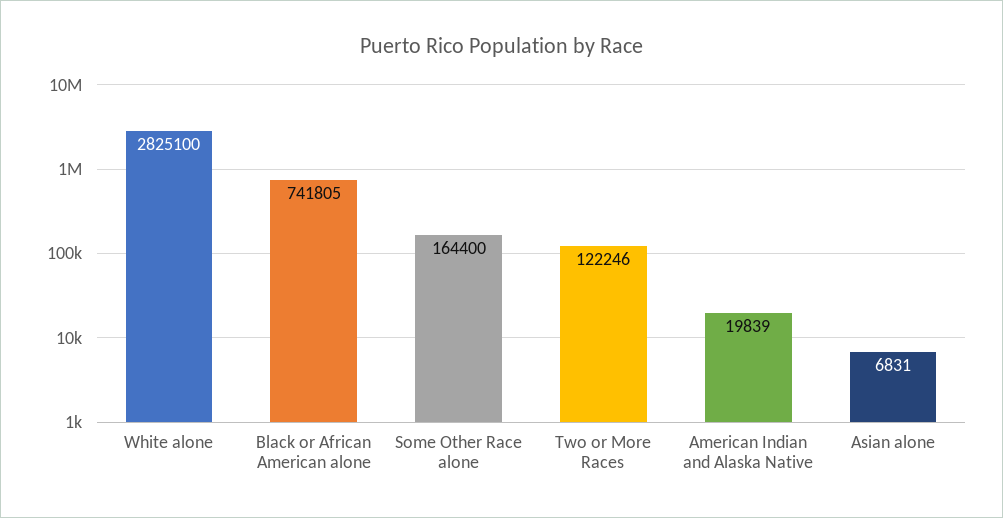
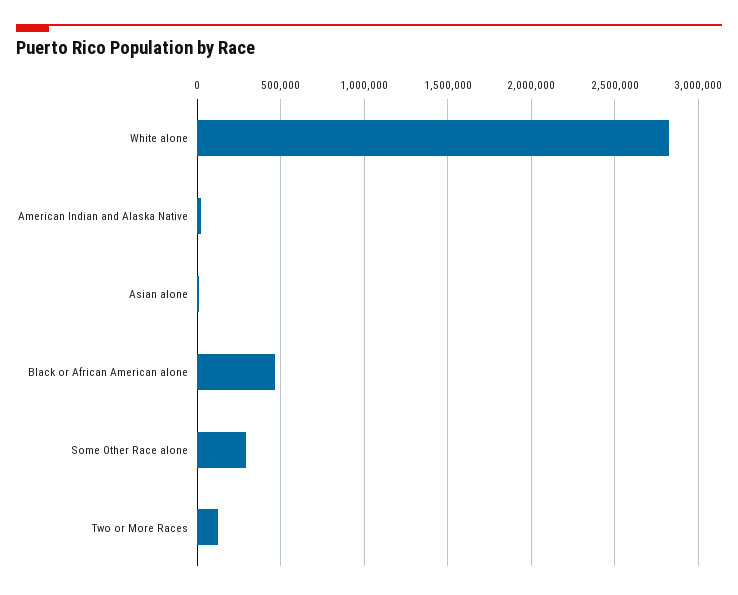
Black or African American alone: 741805 -> 450000
Some Other Race alone: 164400 -> 300000

